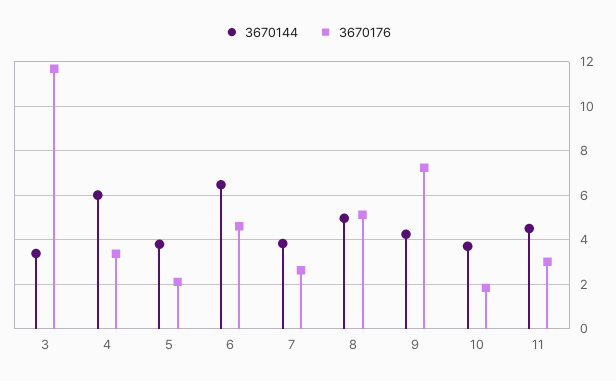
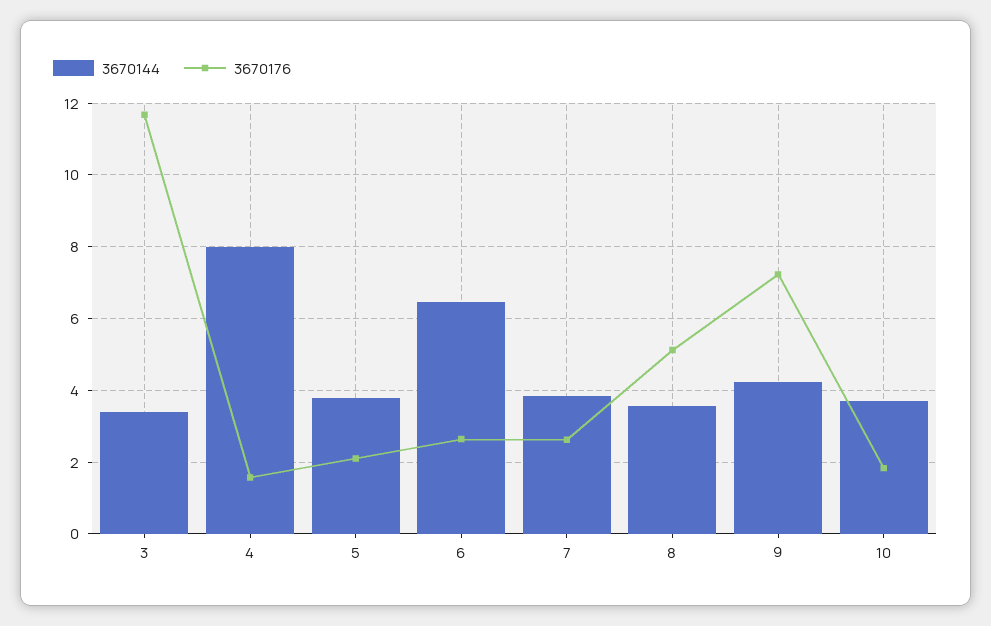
3670144, 4: 6 -> 8
3670176, 4: 3.5 -> 1.6
3670176, 6: 4.5 -> 2.6
3670144, 8: 5 -> 3.6
3670144, 11: 4.5 -> none
3670176, 11: 3 -> none

